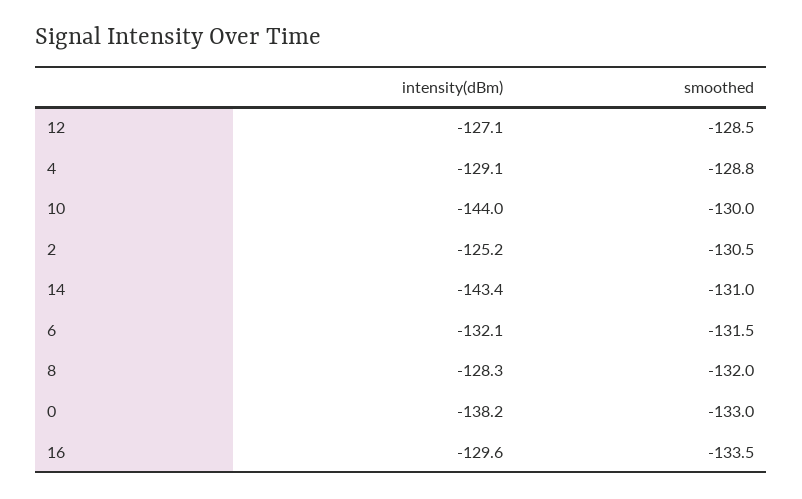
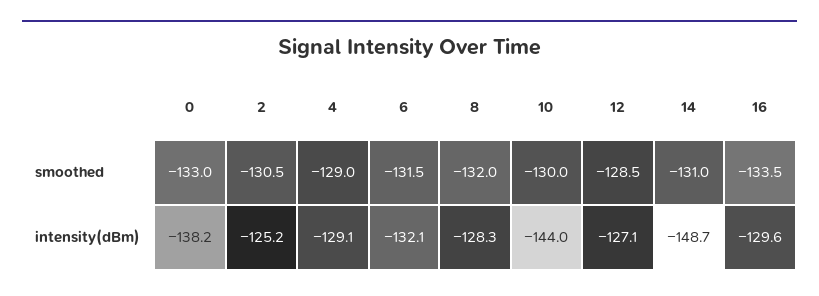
smoothed, 4: -128.8 -> -129
intensity(dBm), 14: -143.4 -> -148.7

